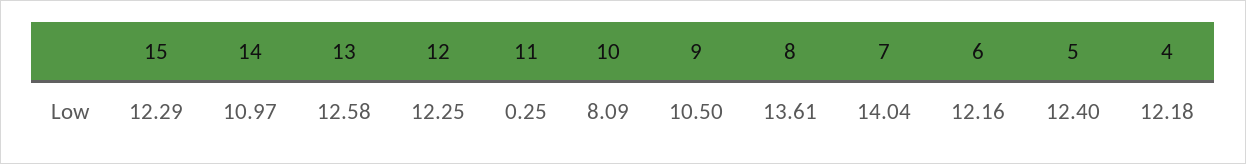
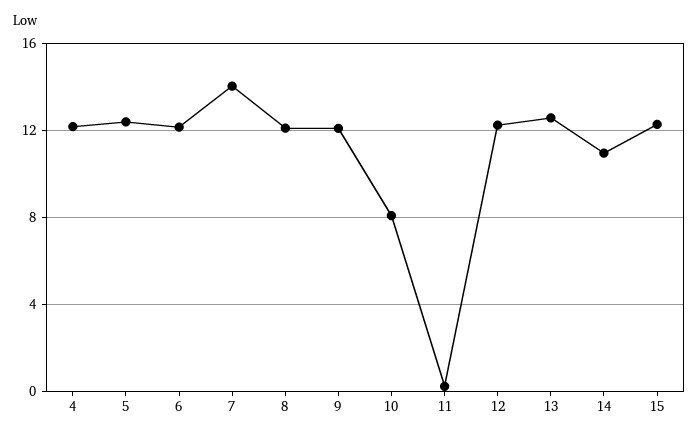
9: 10.5 -> 12
8: 13.61 -> 12

